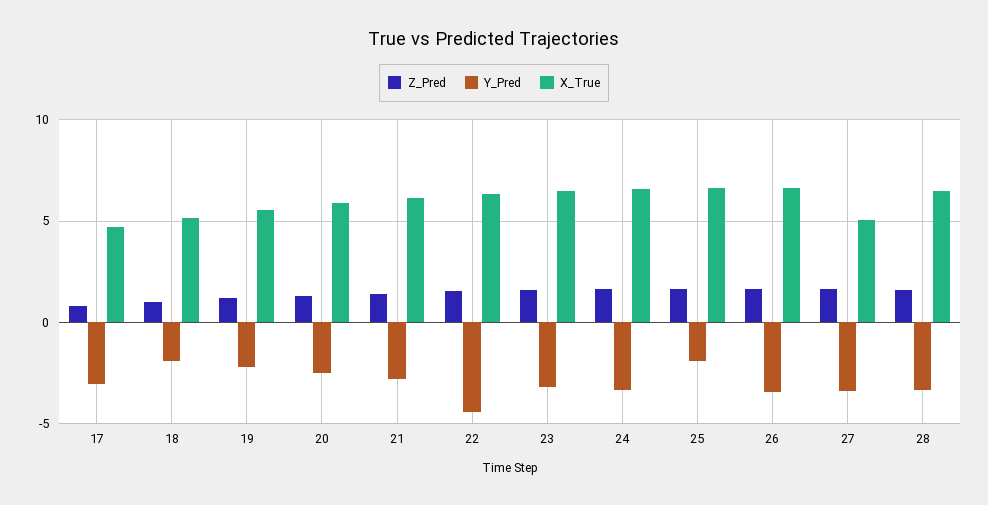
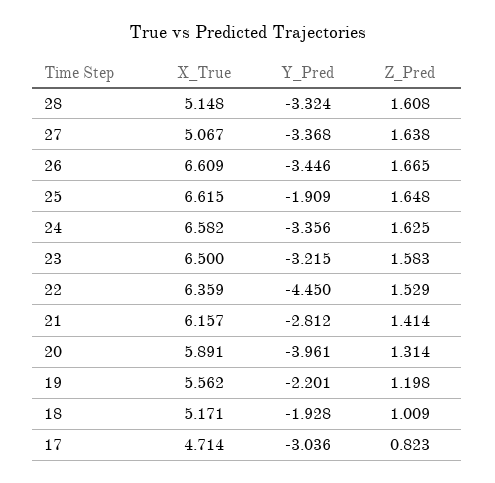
Y_Pred, 20: -2.5 -> -3.961
X_True, 28: 6.5 -> 5.148

